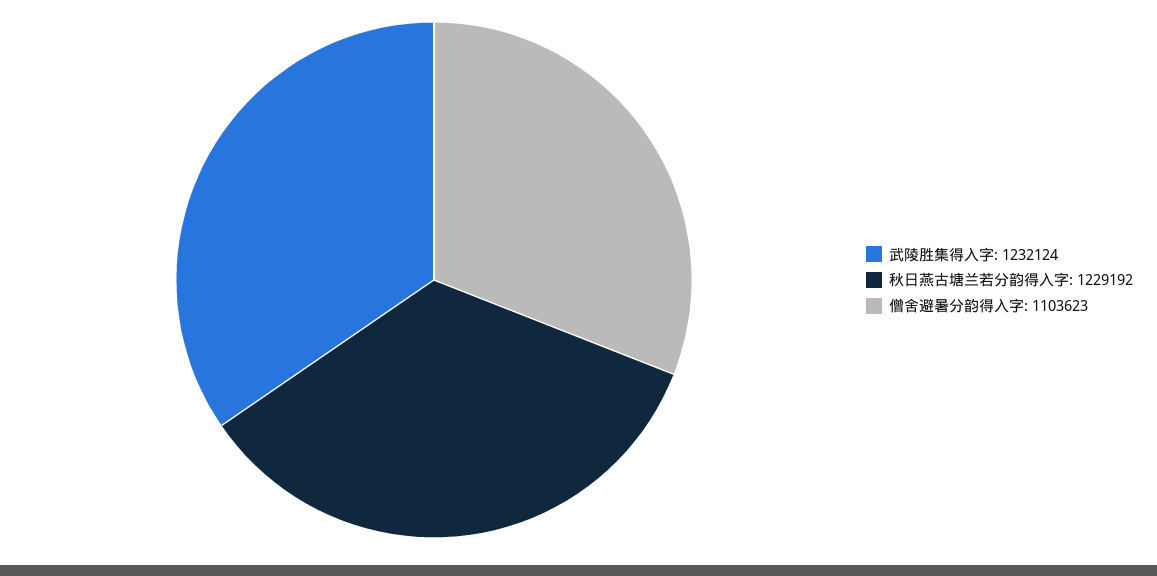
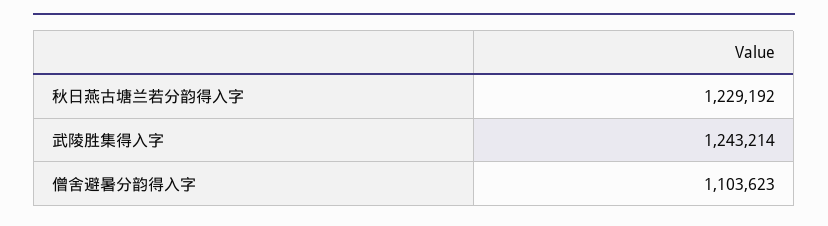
武陵胜集得入字: 1232124 -> 1243214

